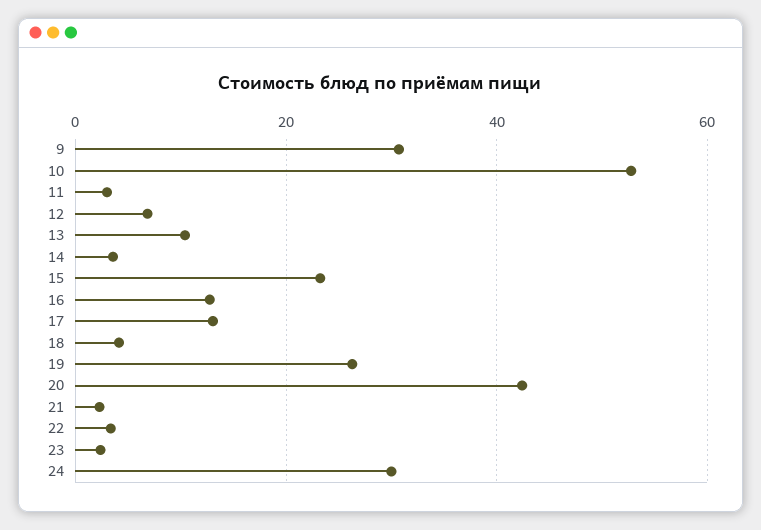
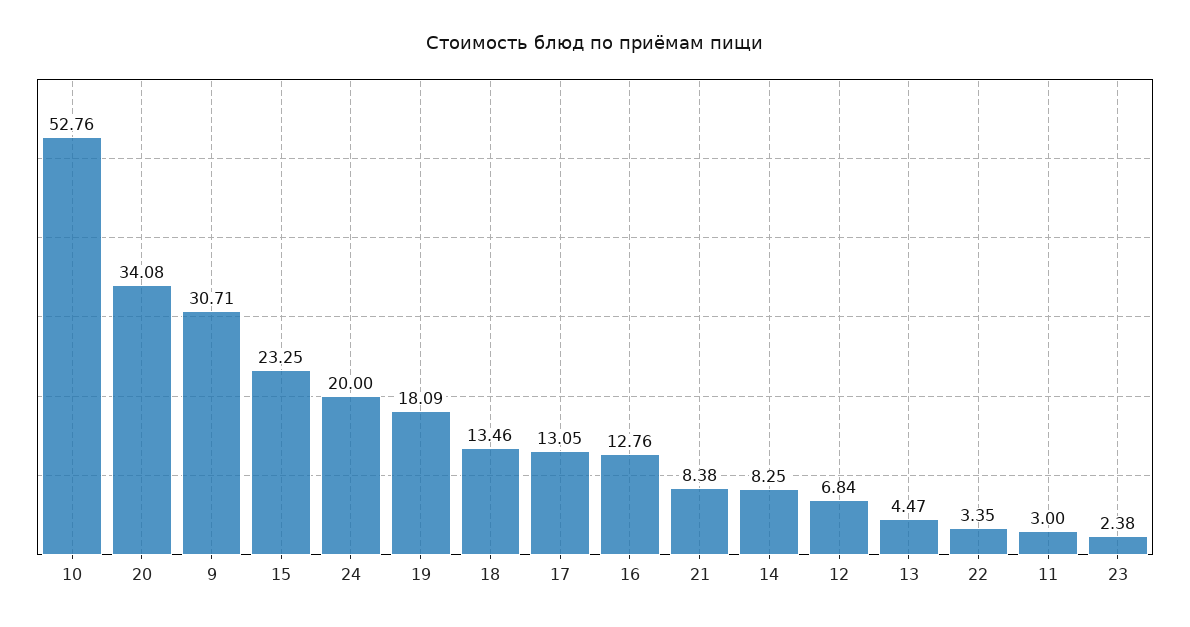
13: 10 -> 4.47
14: 4 -> 8.25
18: 4 -> 13.46
19: 26 -> 18.09
20: 42 -> 34.08
21: 2 -> 8.38
24: 30 -> 20

